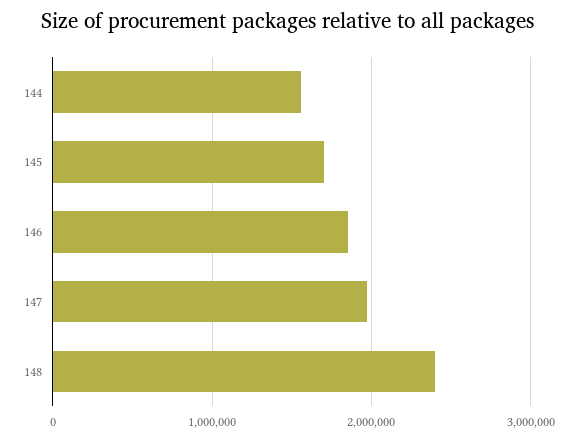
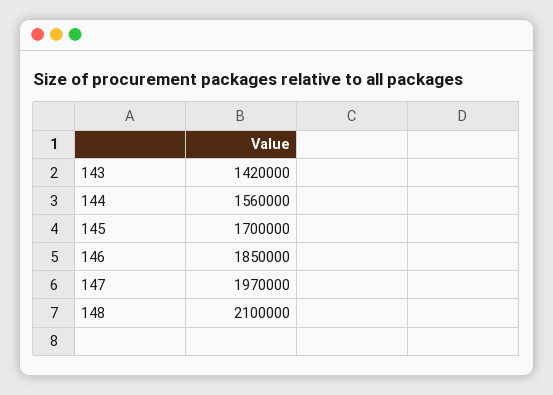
148: 2400000 -> 2100000
143: none -> 1420000

